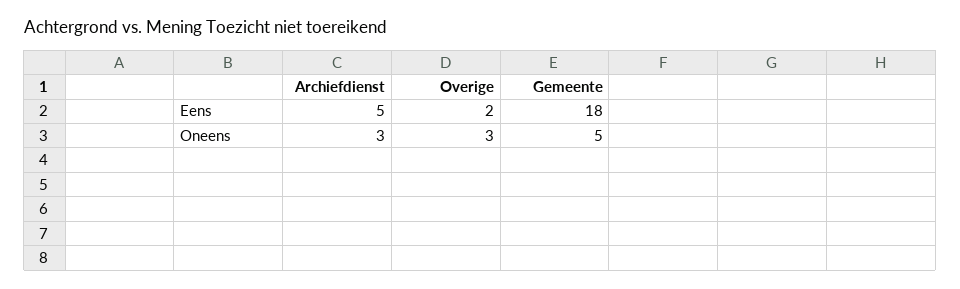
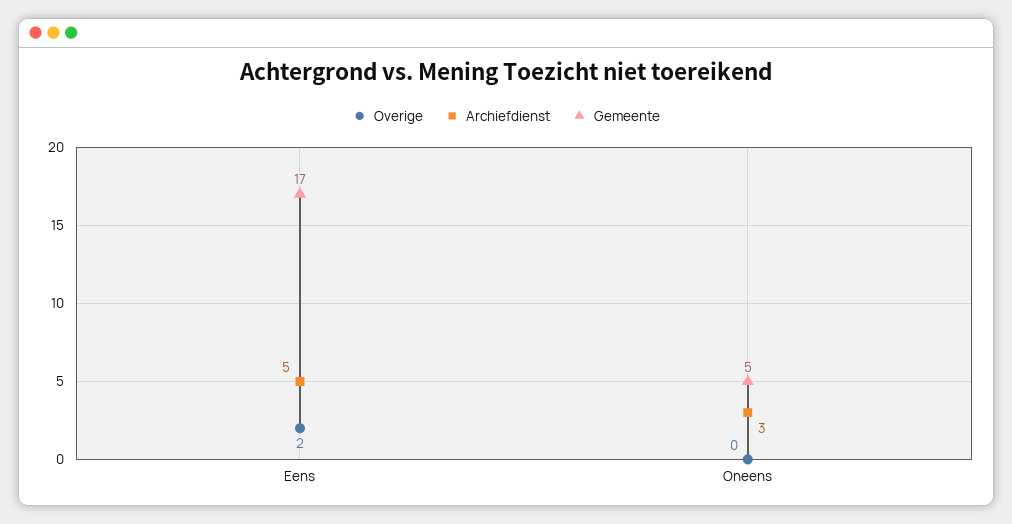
Gemeente, Eens: 18 -> 17
Overige, Oneens: 3 -> 0

